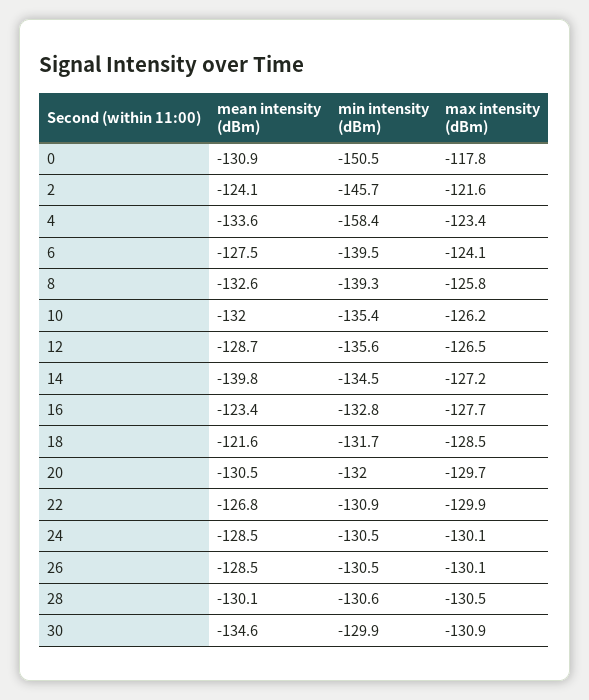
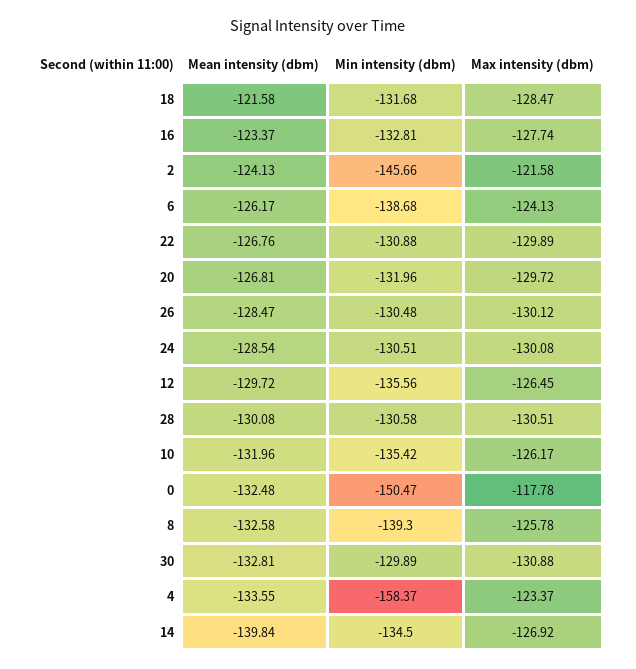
mean intensity (dBm), 0: -130.9 -> -132.48
mean intensity (dBm), 6: -127.5 -> -126.17
min intensity (dBm), 6: -139.5 -> -138.68
mean intensity (dBm), 12: -128.7 -> -129.72
max intensity (dBm), 14: -127.2 -> -126.92
mean intensity (dBm), 20: -130.5 -> -126.81
mean intensity (dBm), 30: -134.6 -> -132.81

